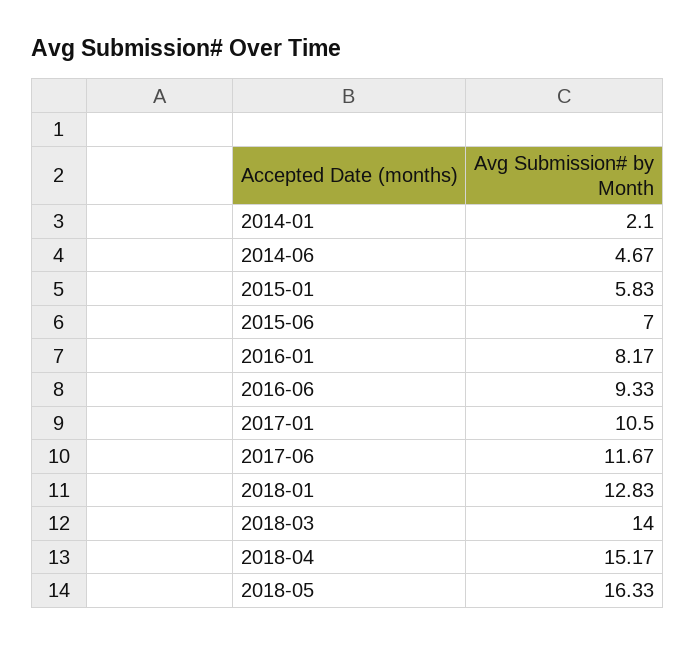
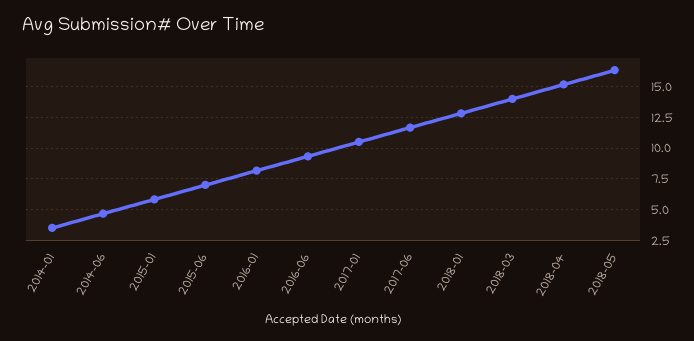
2014-01: 2.1 -> 3.5

